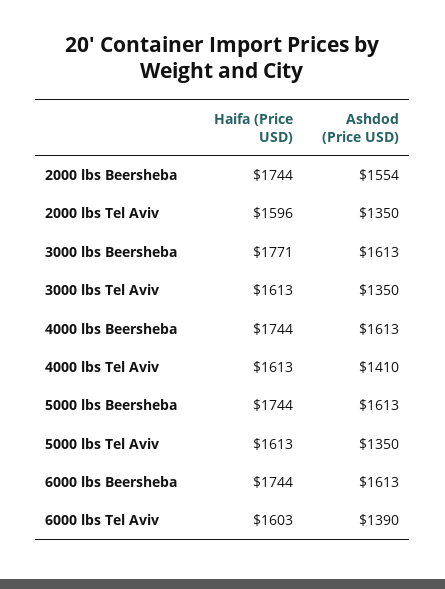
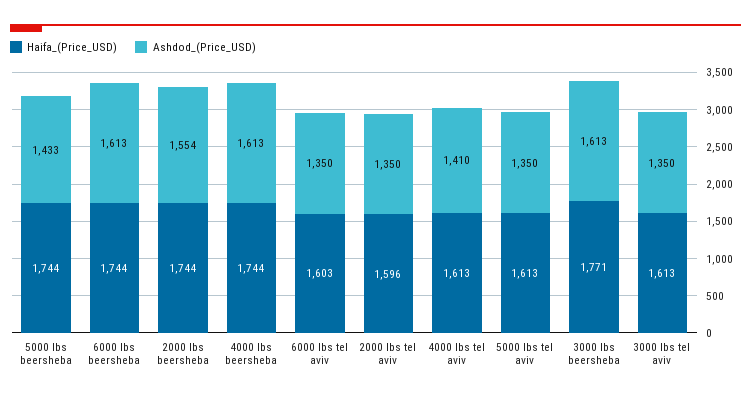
Ashdod (Price USD), 5000 lbs Beersheba: 1613 -> 1433
Ashdod (Price USD), 6000 lbs Tel Aviv: 1390 -> 1350

